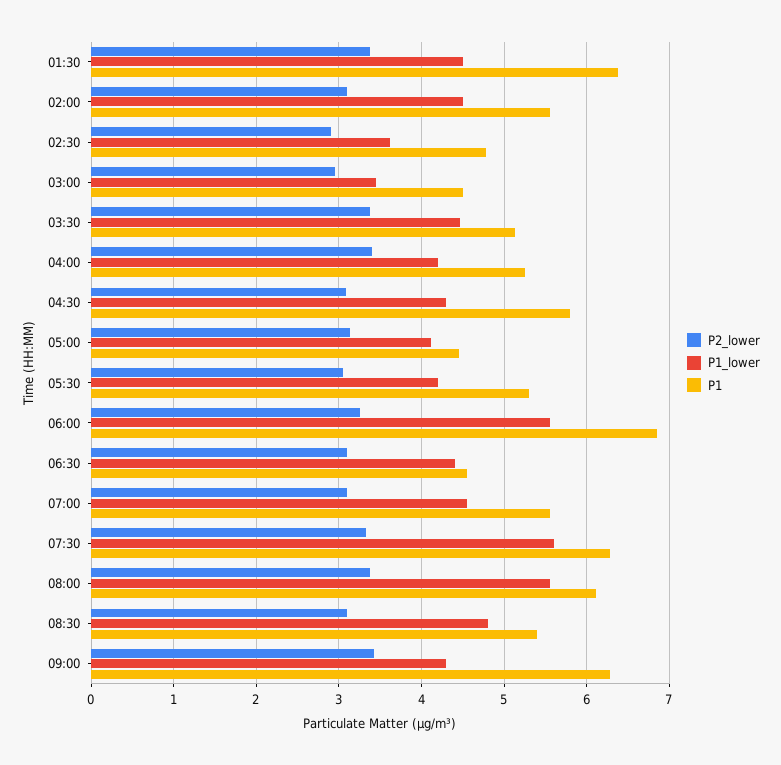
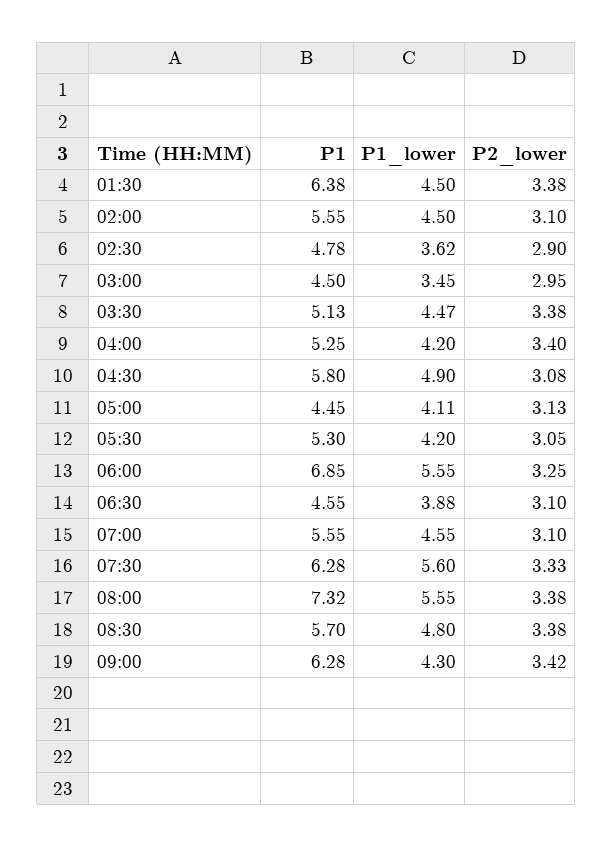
P1_lower, 04:30: 4.3 -> 4.9
P1_lower, 06:30: 4.4 -> 3.88
P1, 08:00: 6.1 -> 7.32
P2_lower, 08:30: 3.1 -> 3.38
P1, 08:30: 5.4 -> 5.7

